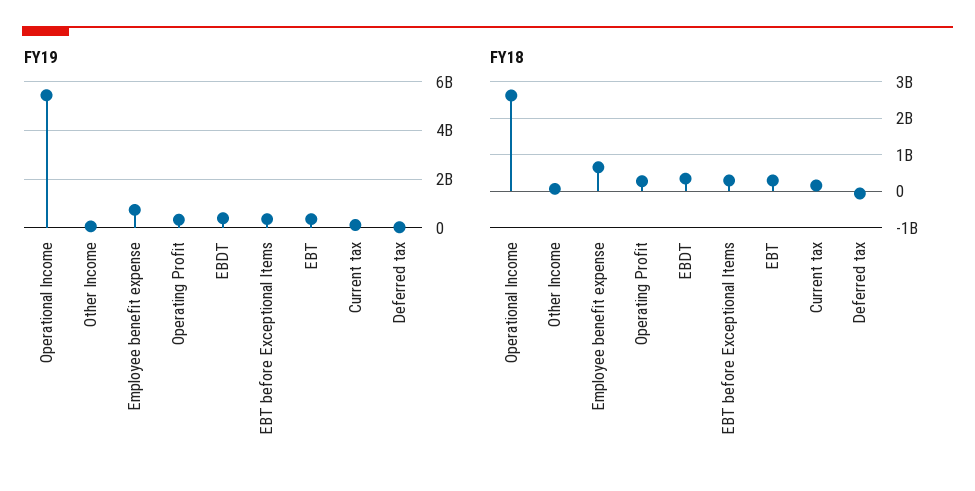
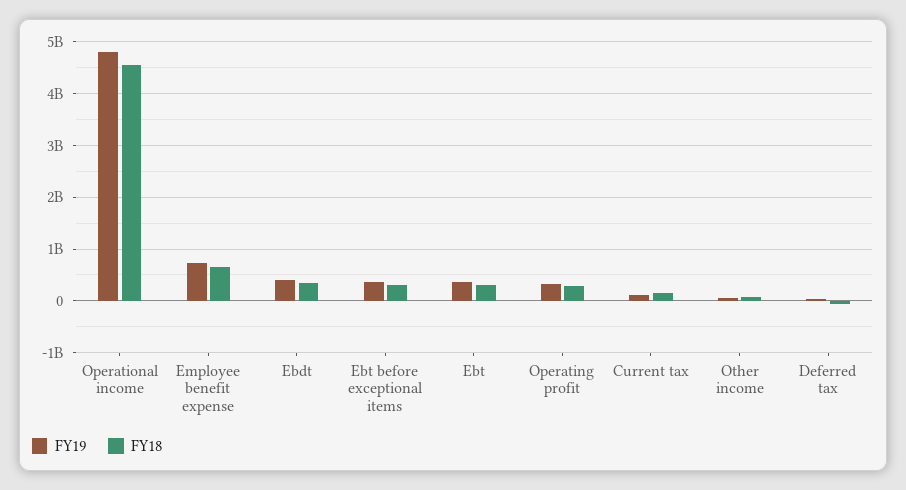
FY19, Operational Income: 5500000000 -> 4800000000
FY18, Operational Income: 2600000000 -> 4600000000

